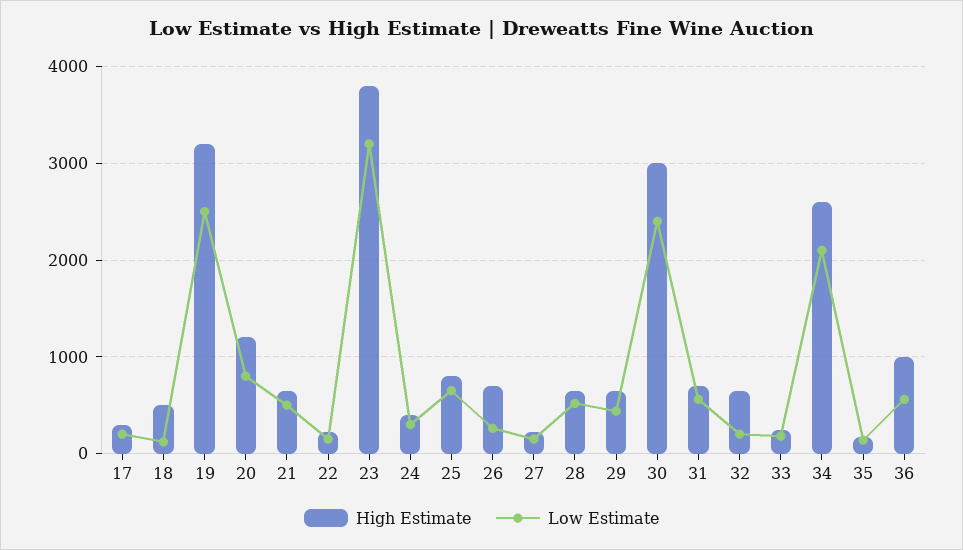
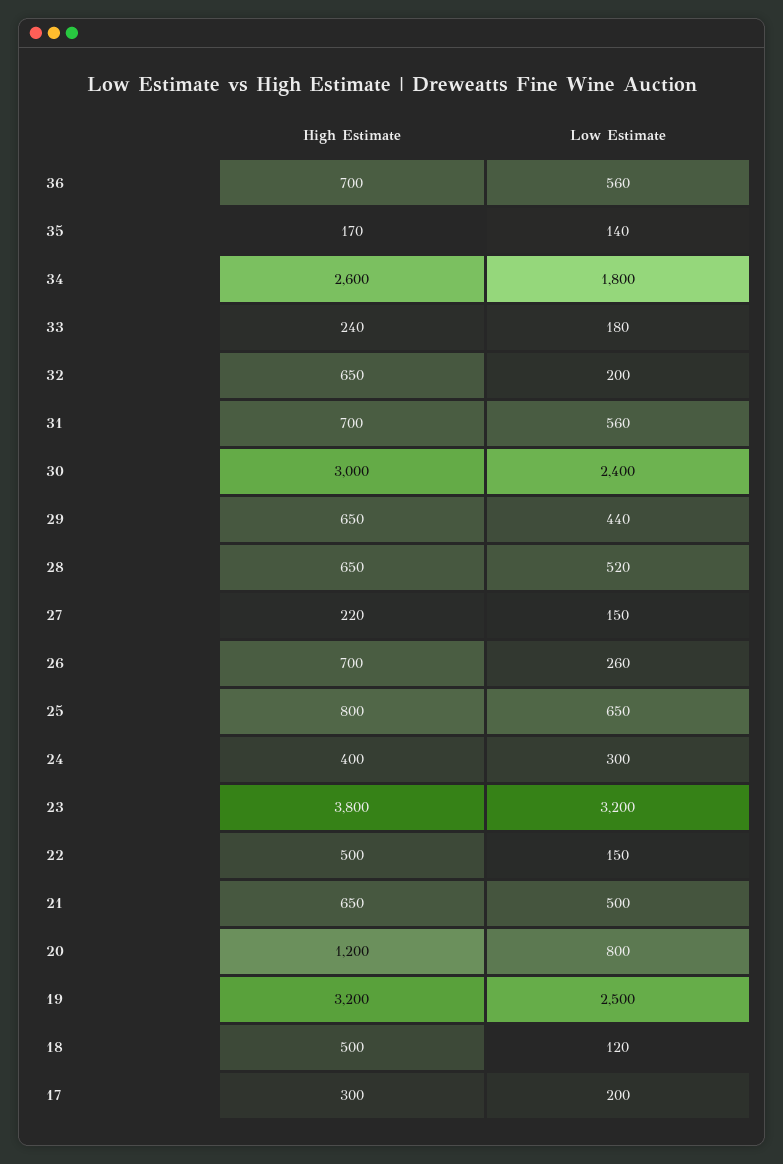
High Estimate, 22: 200 -> 500
Low Estimate, 34: 2100 -> 1800
High Estimate, 36: 1000 -> 700

